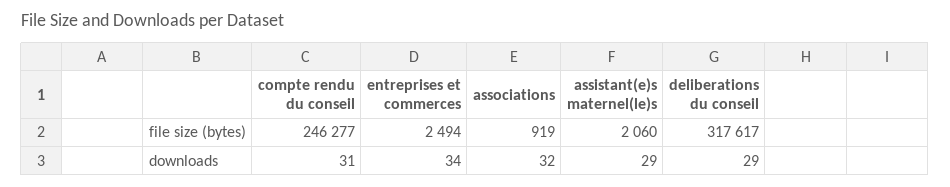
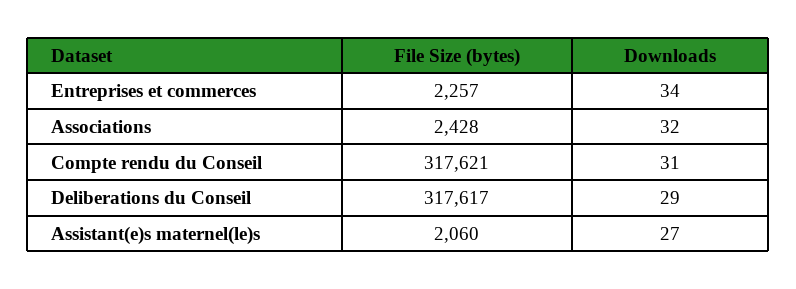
compte rendu du conseil, file size (bytes): 246277 -> 317621
entreprises et commerces, file size (bytes): 2494 -> 2257
associations, file size (bytes): 919 -> 2428
assistant(e)s maternel(le)s, downloads: 29 -> 27

